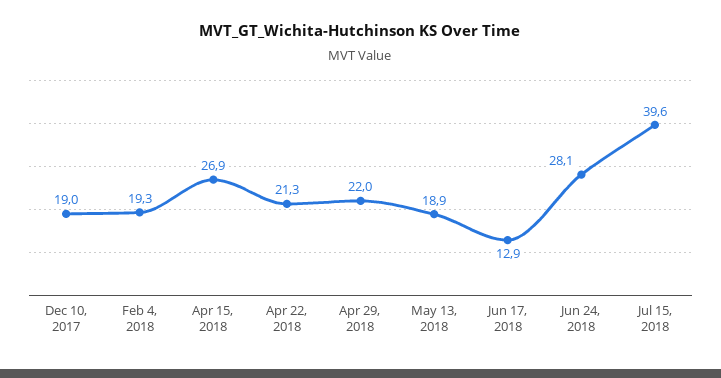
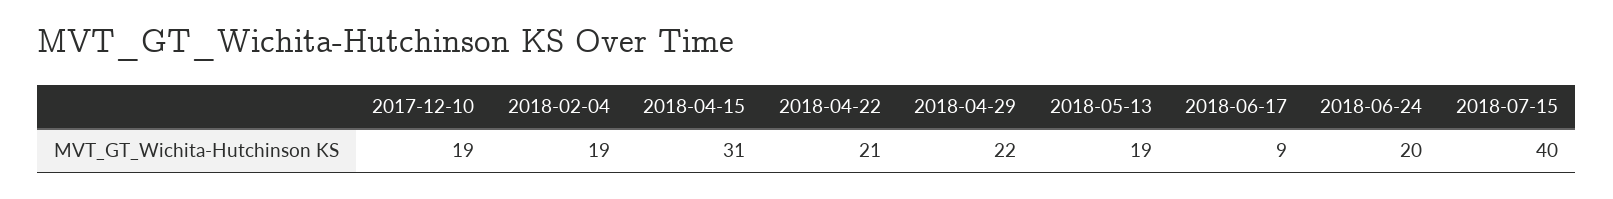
Apr 15, 2018: 26.9 -> 31
Jun 17, 2018: 12.9 -> 9
Jun 24, 2018: 28.1 -> 20

